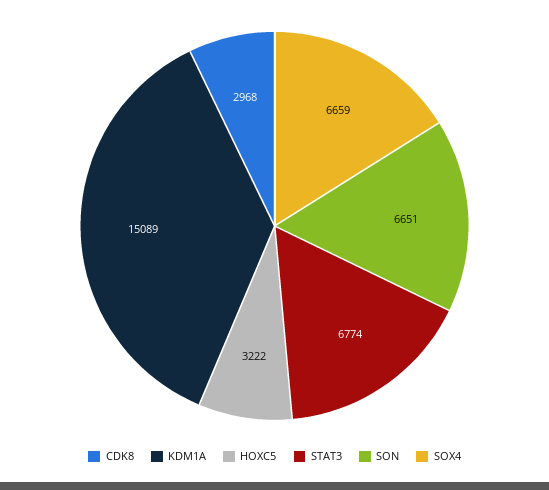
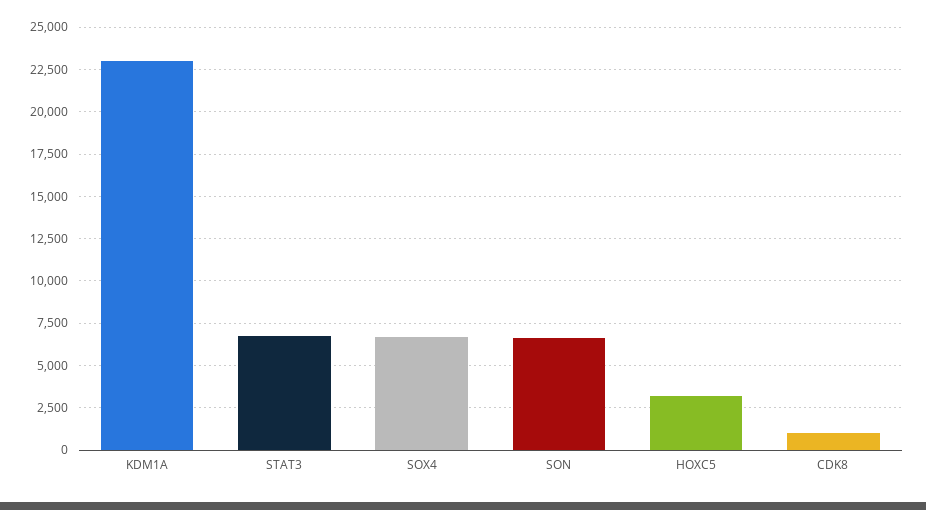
CDK8: 2968 -> 1000
KDM1A: 15089 -> 23000

